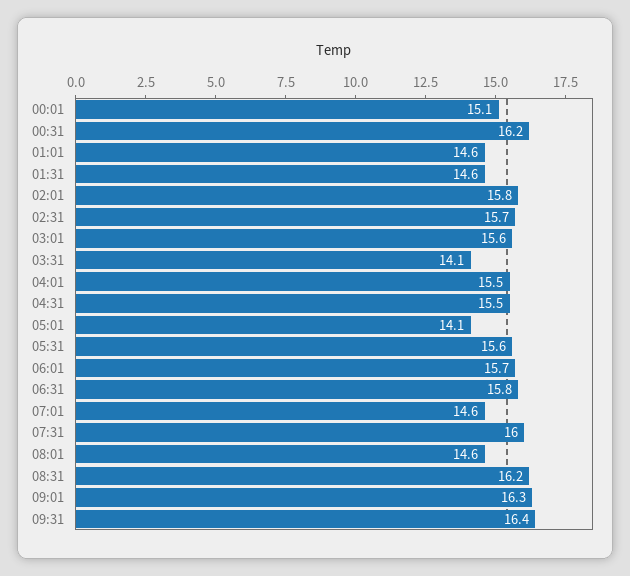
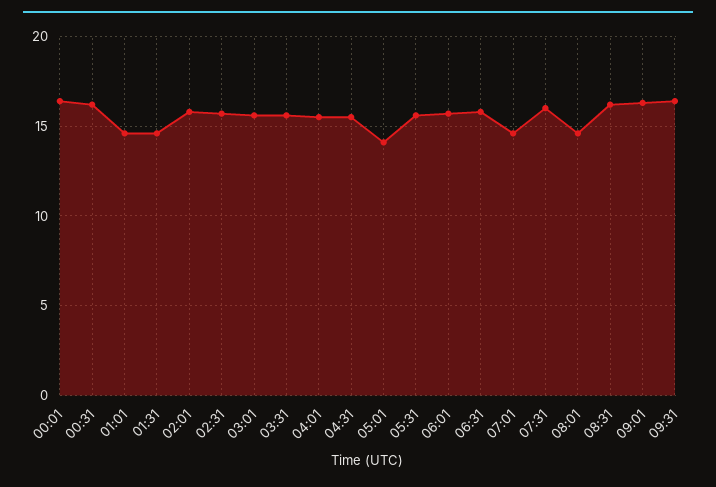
00:01: 15.1 -> 16.5
03:31: 14.1 -> 15.5

